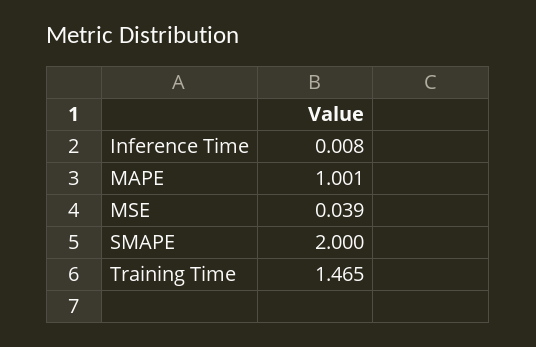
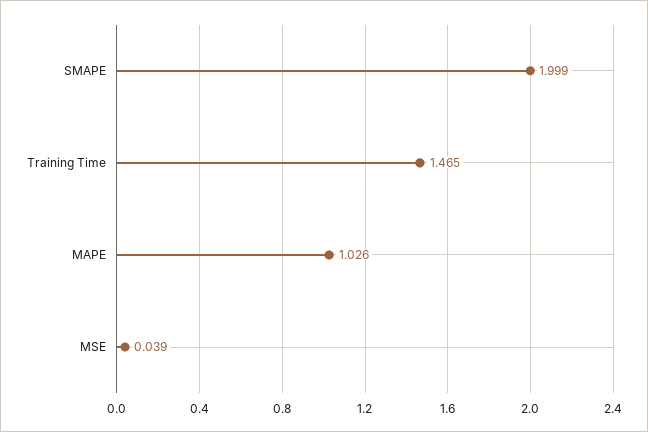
Inference Time: 0.008 -> none
MAPE: 1.001 -> 1.026
SMAPE: 2 -> 1.999

